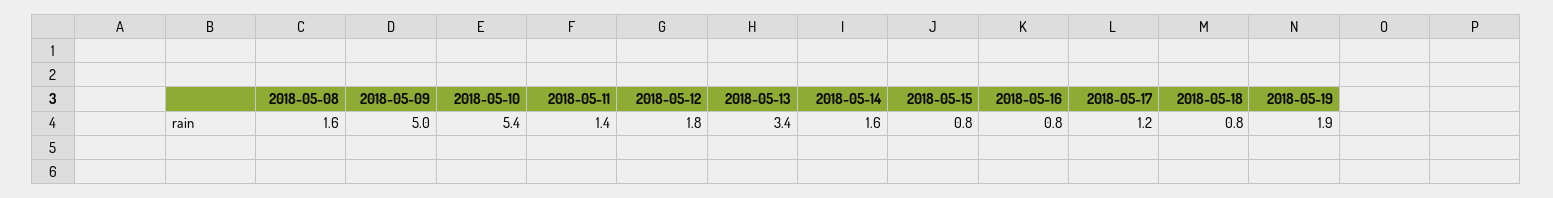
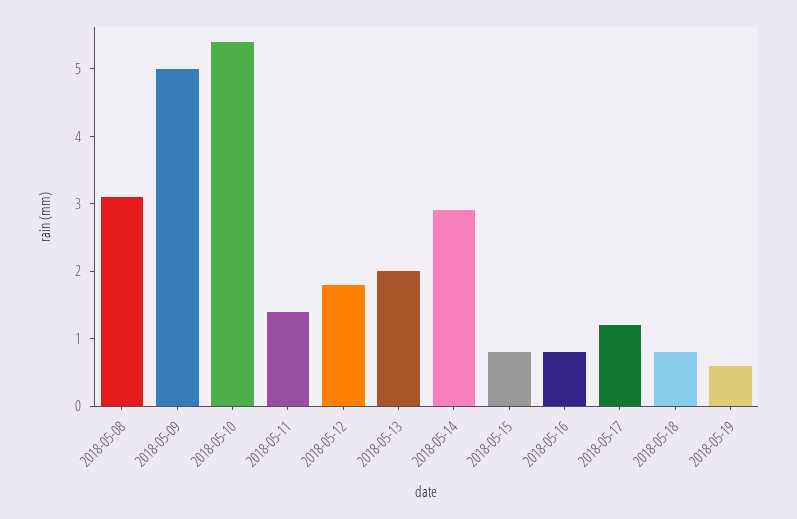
2018-05-08: 1.6 -> 3
2018-05-13: 3.4 -> 2
2018-05-14: 1.6 -> 3
2018-05-19: 1.9 -> 0.5

